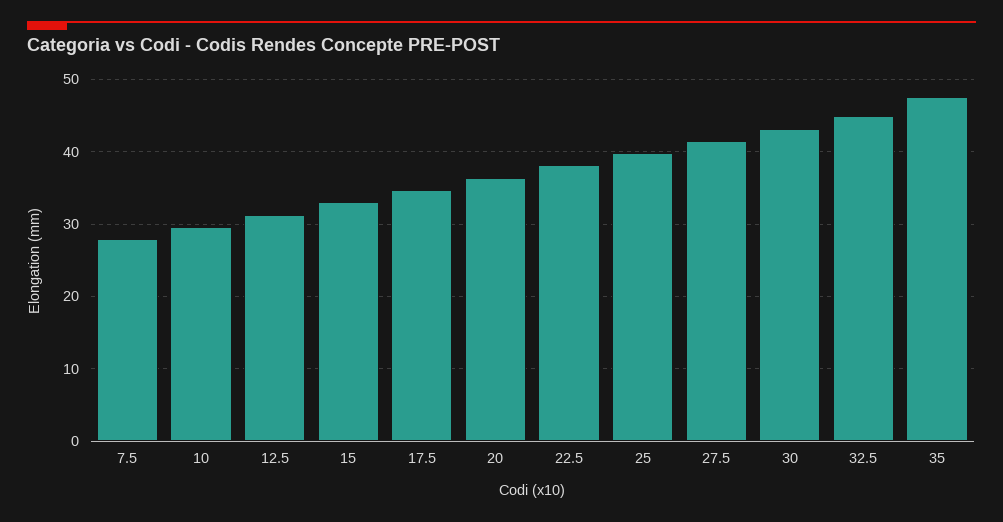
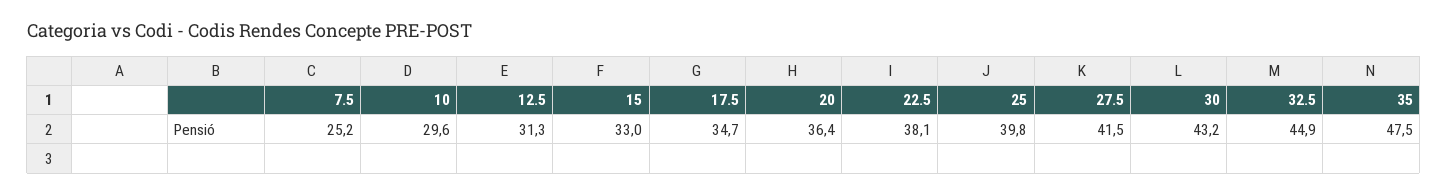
7.5: 28 -> 25.2

